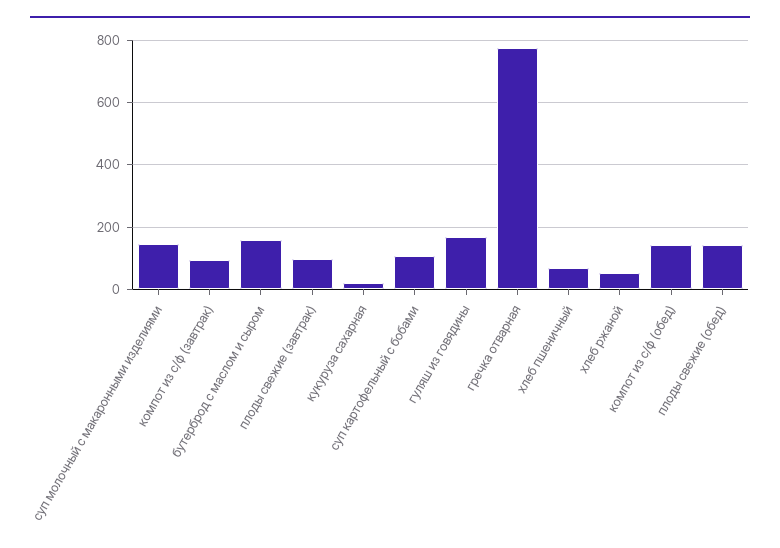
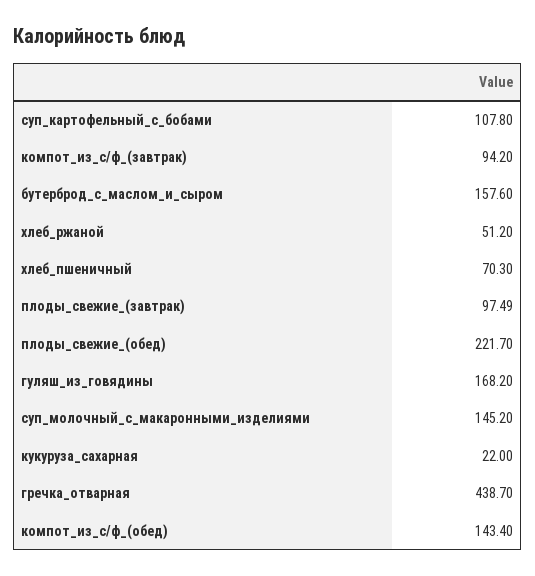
гречка отварная: 780 -> 438.7
плоды свежие (обед): 140 -> 221.7

